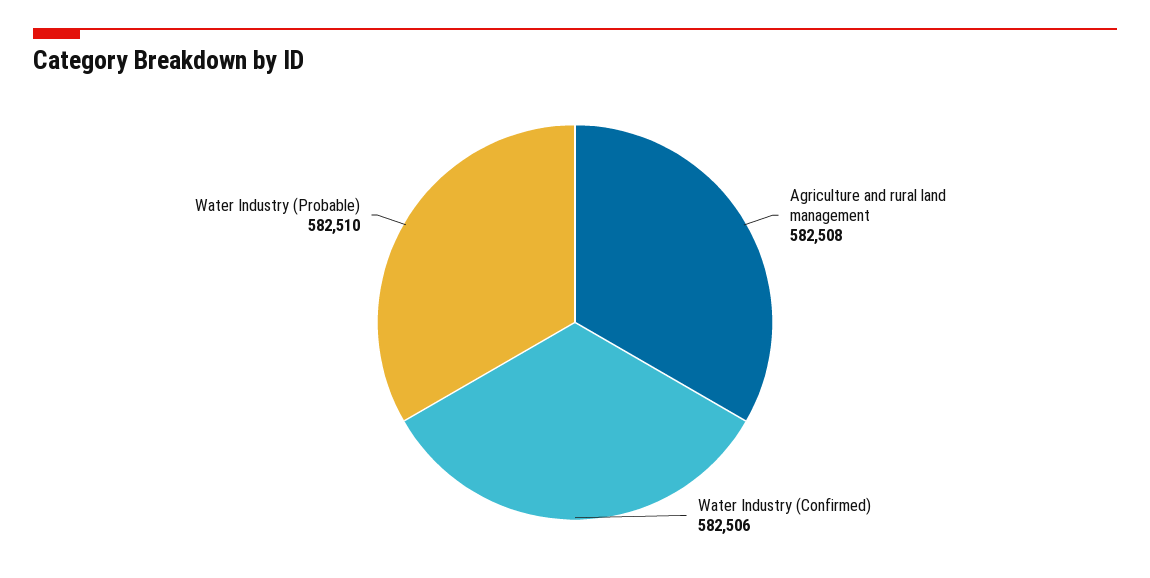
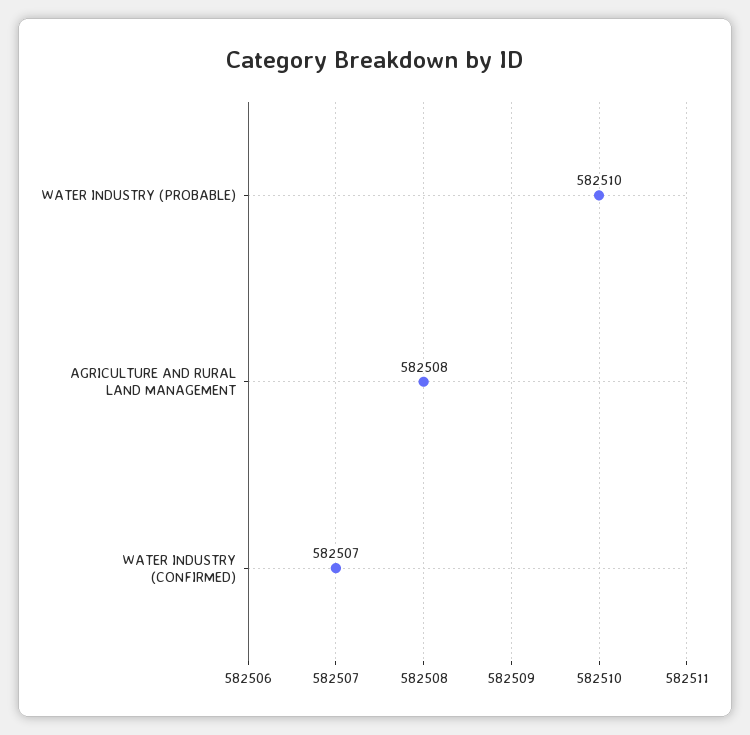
Water Industry (Confirmed): 582506 -> 582507

